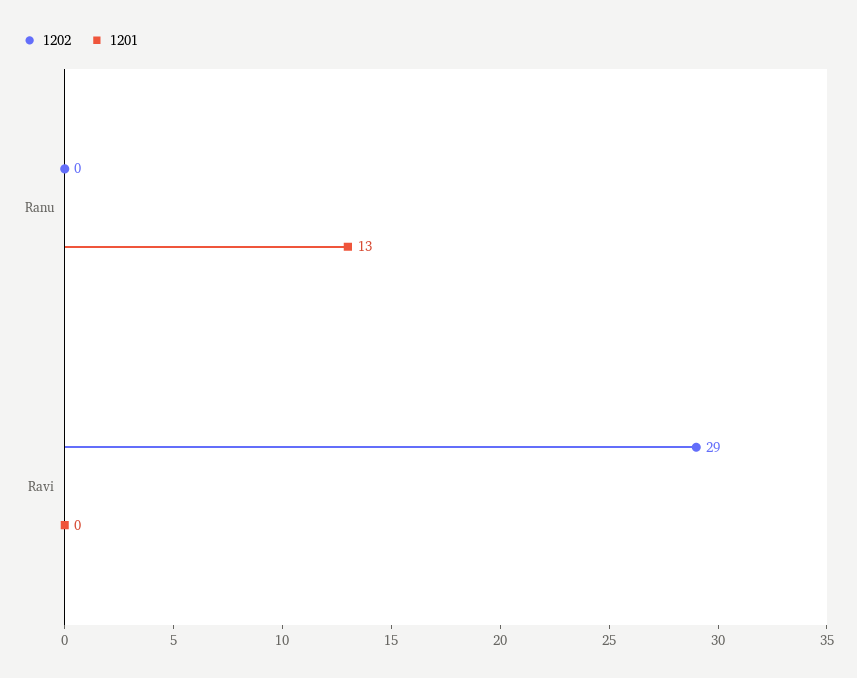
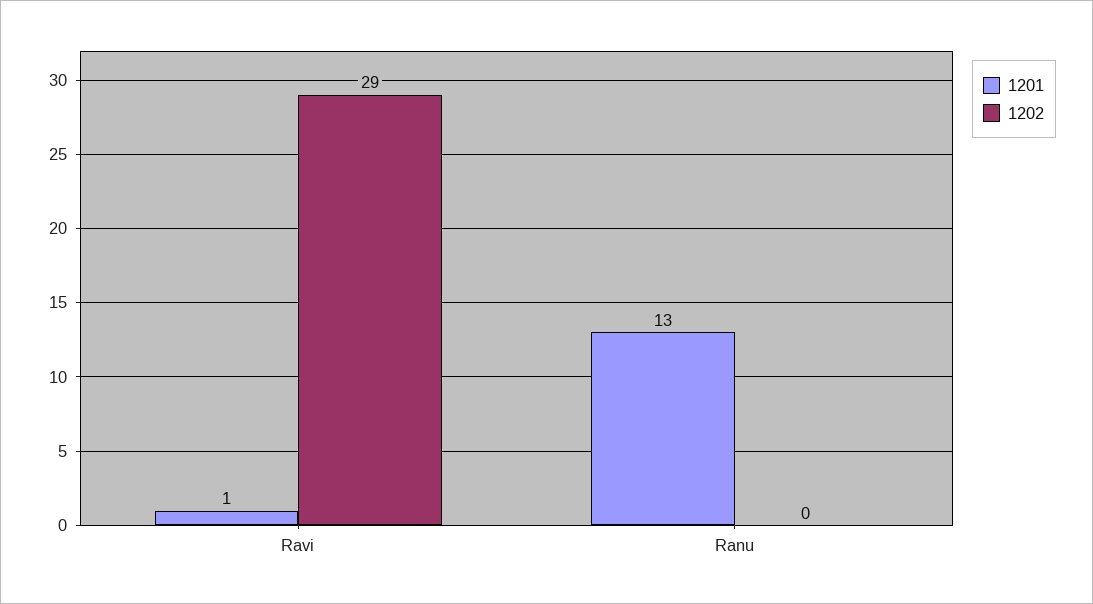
1201, Ravi: 0 -> 1

